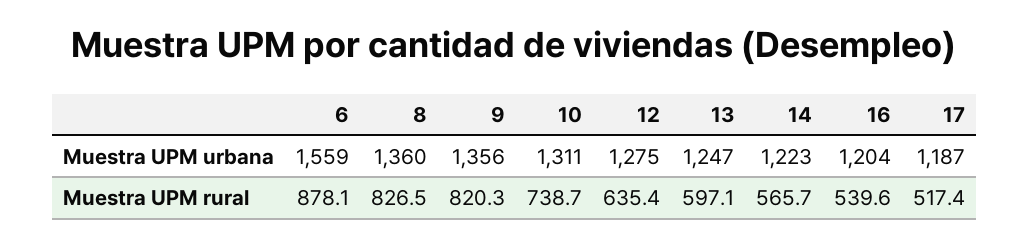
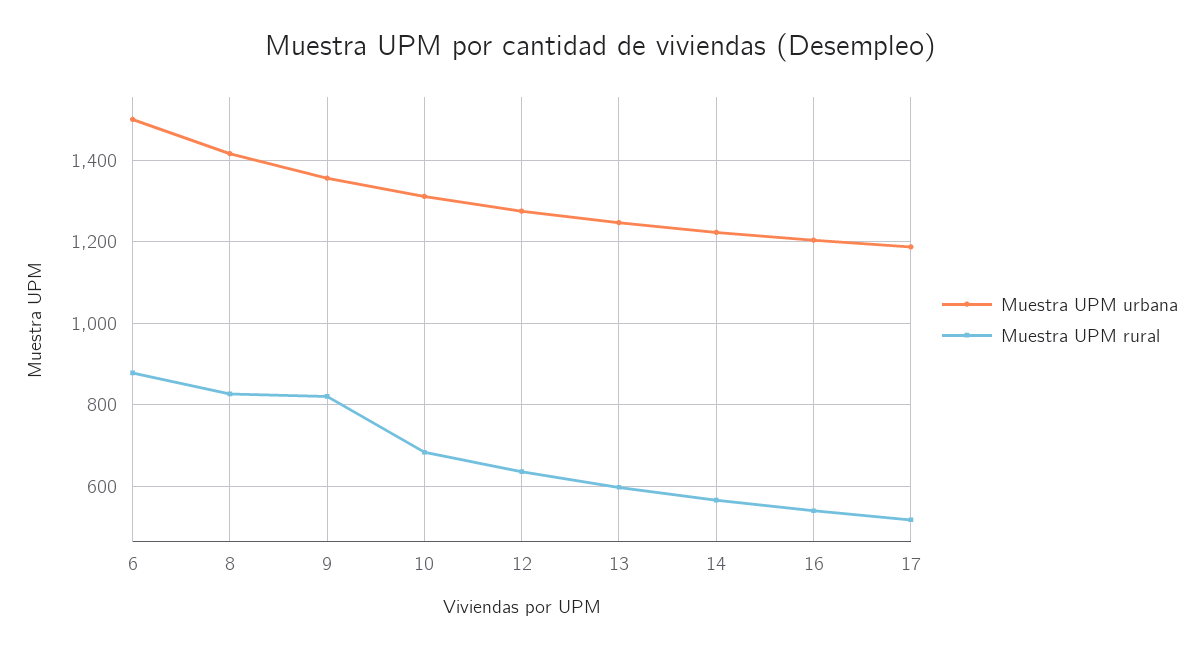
Muestra UPM urbana, 6: 1559 -> 1500
Muestra UPM urbana, 8: 1360 -> 1420
Muestra UPM rural, 10: 738.7 -> 680

